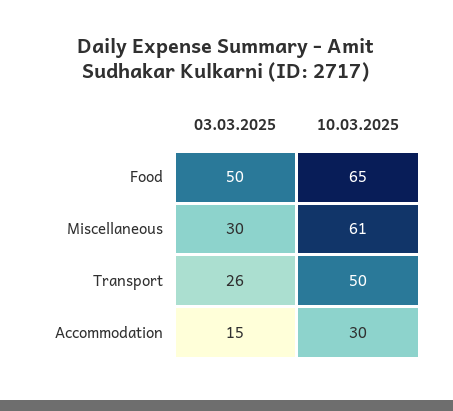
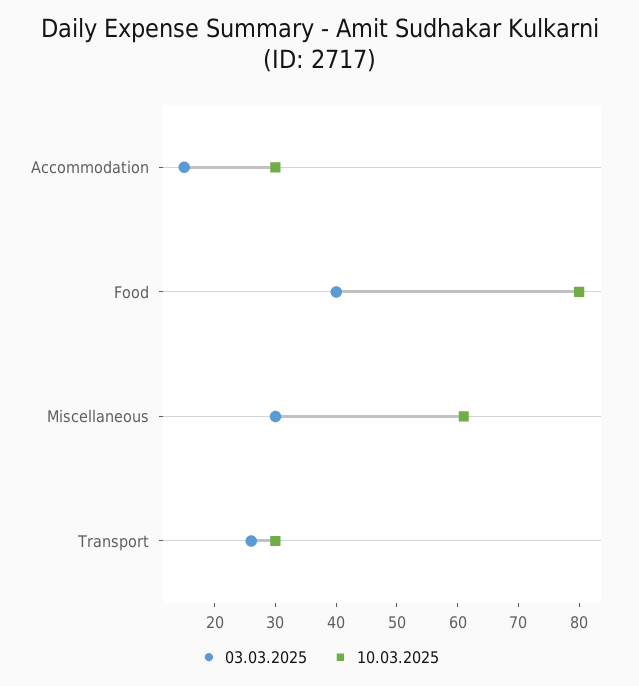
03.03.2025, Food: 50 -> 40
10.03.2025, Food: 65 -> 80
10.03.2025, Transport: 50 -> 30

